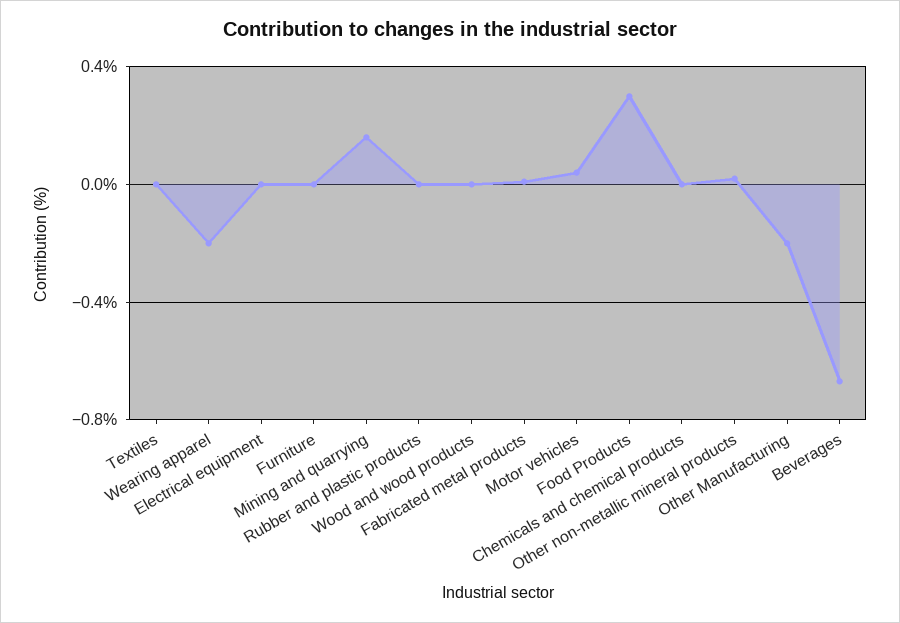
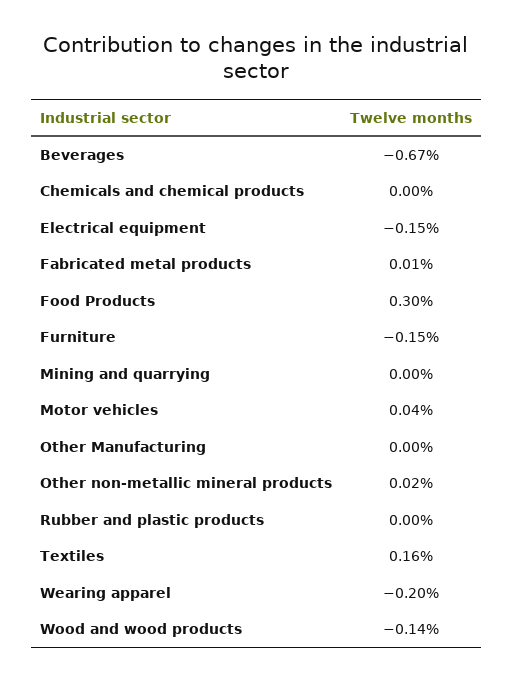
Textiles: 0 -> 0.16
Electrical equipment: 0 -> -0.15
Furniture: 0 -> -0.15
Mining and quarrying: 0.15 -> 0
Wood and wood products: 0 -> -0.14
Other Manufacturing: -0.2 -> 0

